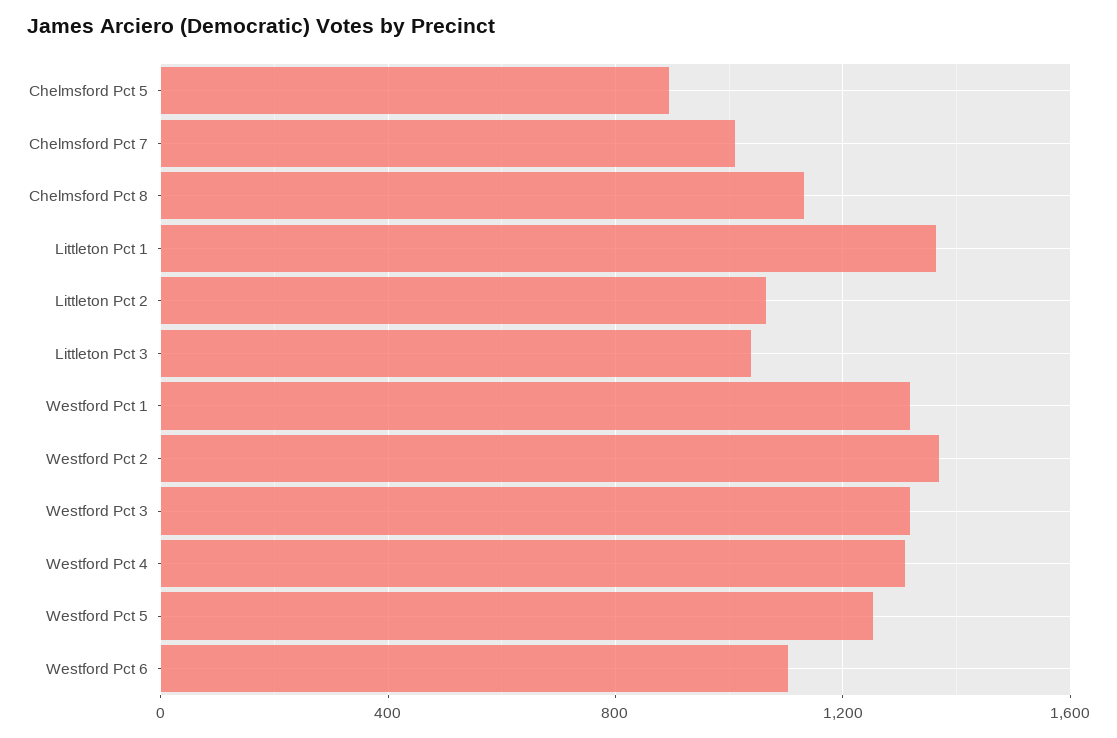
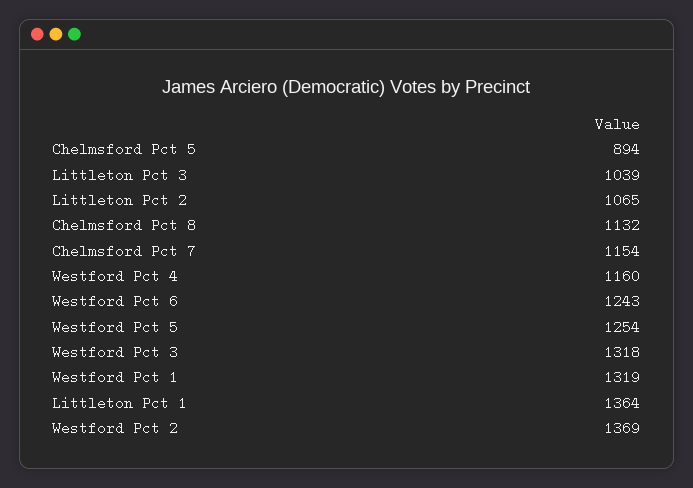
Chelmsford Pct 7: 1000 -> 1154
Westford Pct 4: 1300 -> 1160
Westford Pct 6: 1100 -> 1243

